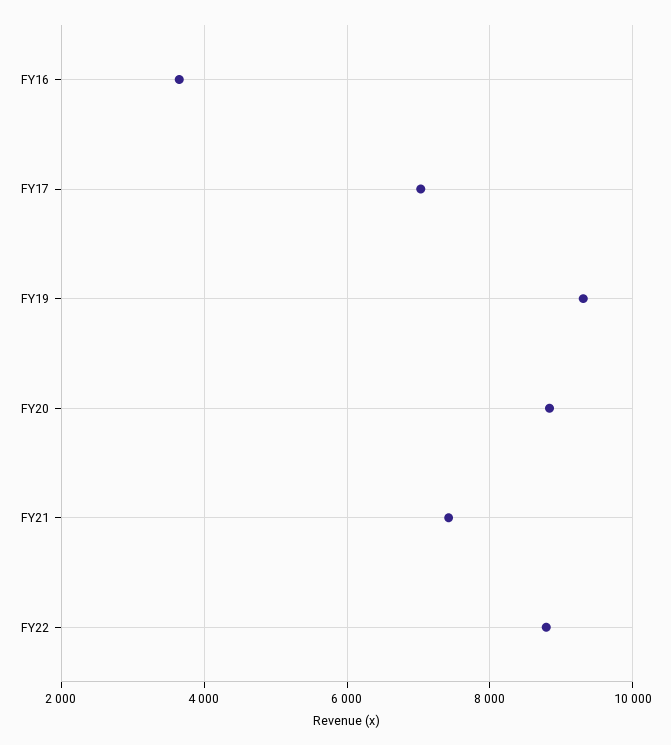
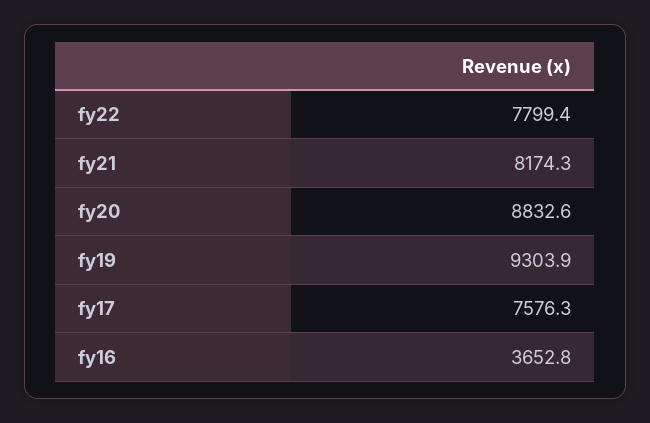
FY17: 7000 -> 7576.3
FY21: 7400 -> 8174.3
FY22: 8800 -> 7799.4

